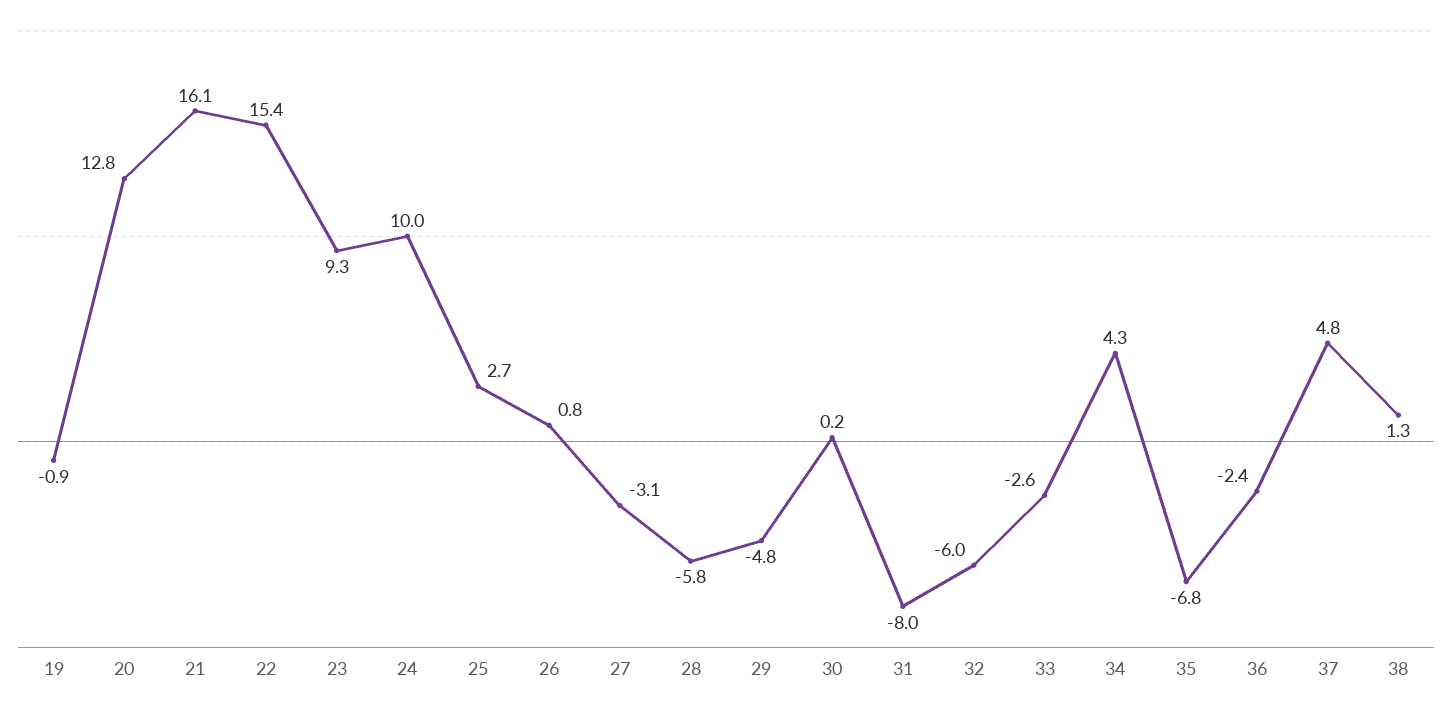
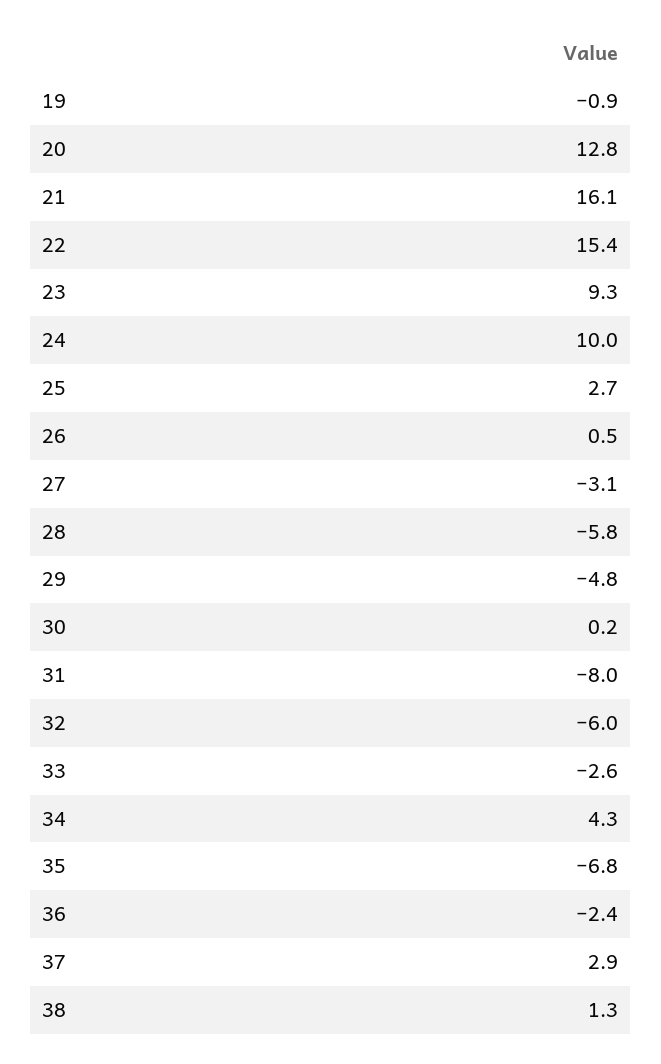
26: 0.8 -> 0.5
37: 4.8 -> 2.9

